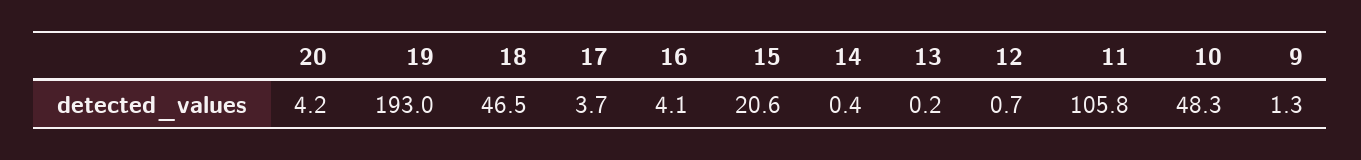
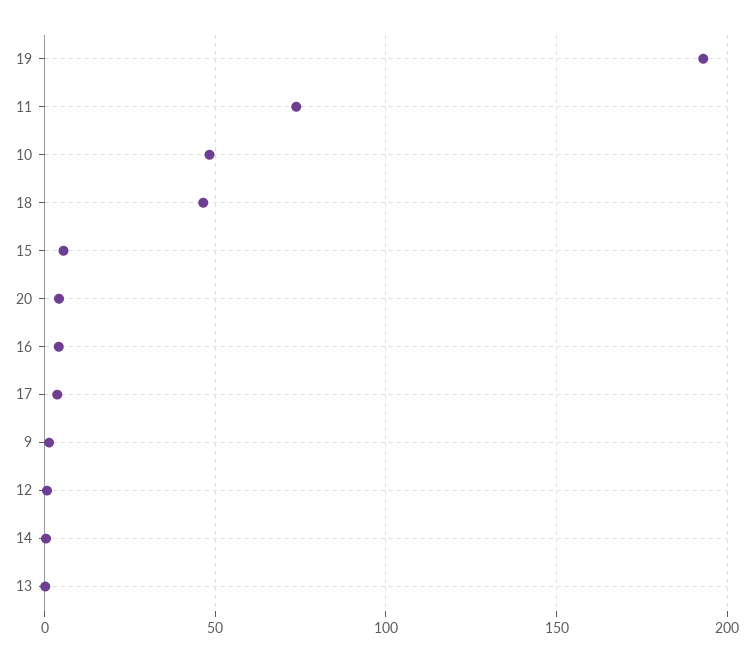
15: 20.6 -> 5
11: 105.8 -> 75

